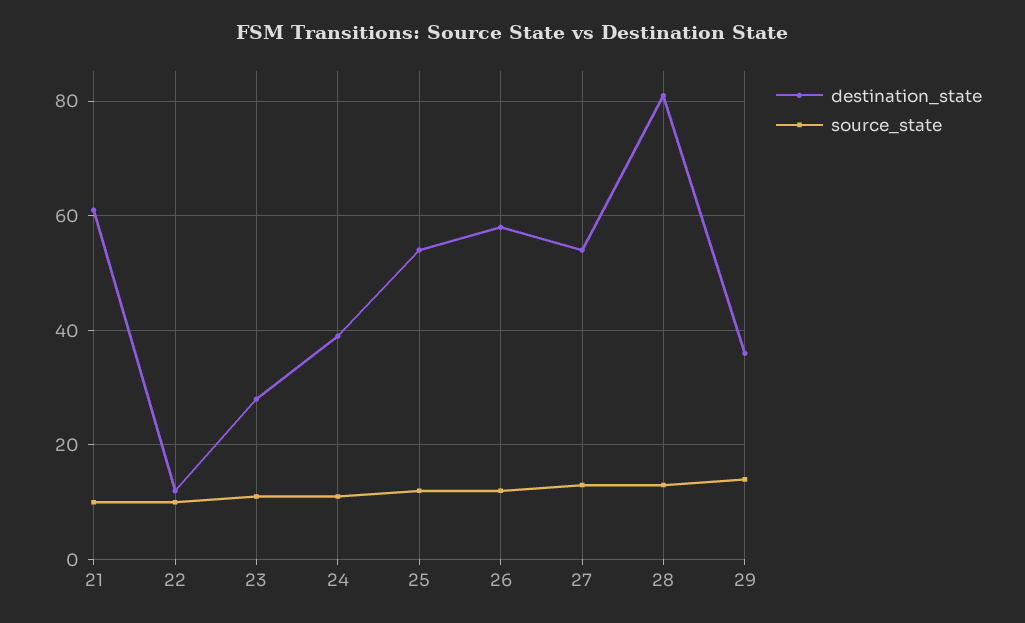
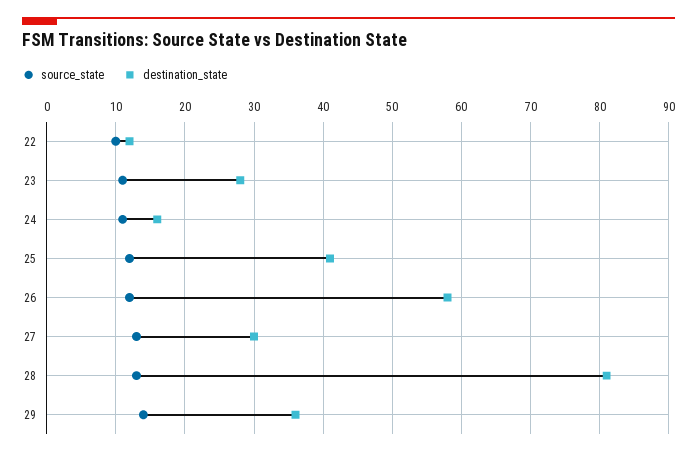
destination_state, 21: 60 -> none
source_state, 21: 10 -> none
destination_state, 24: 40 -> 16
destination_state, 25: 55 -> 41
destination_state, 27: 55 -> 30

